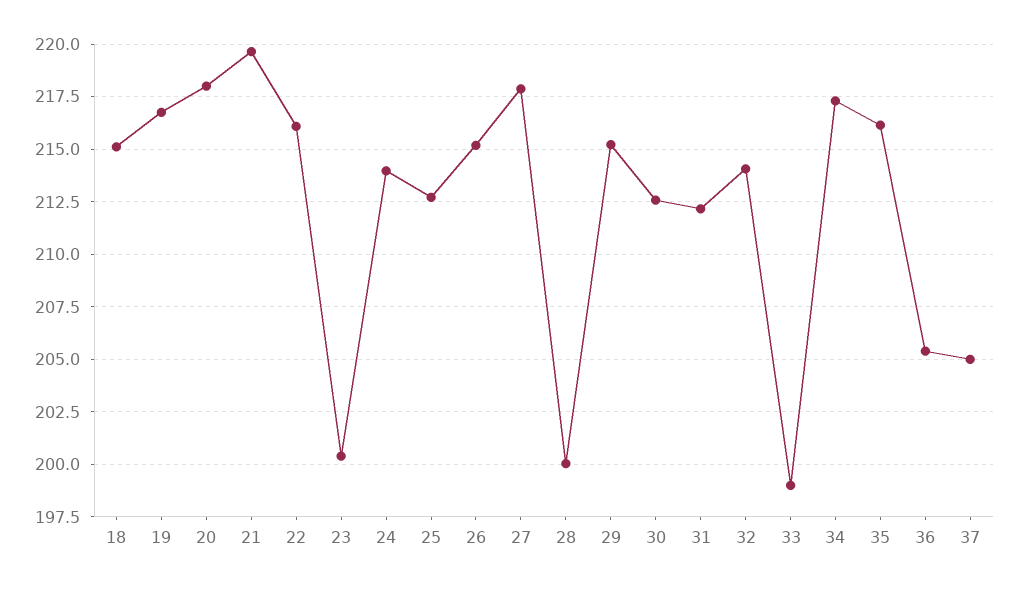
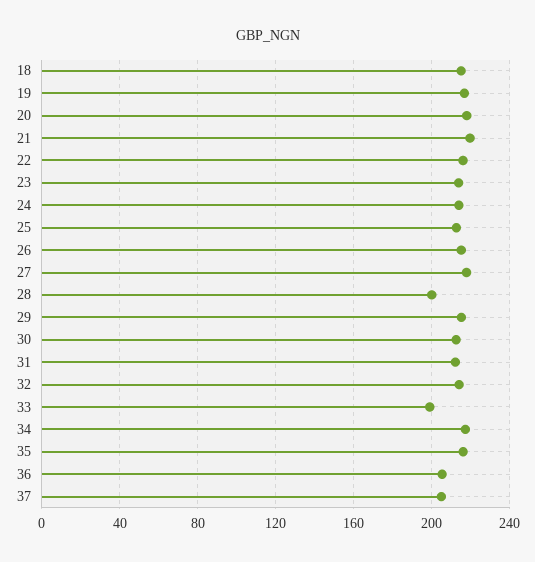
23: 200.5 -> 215

